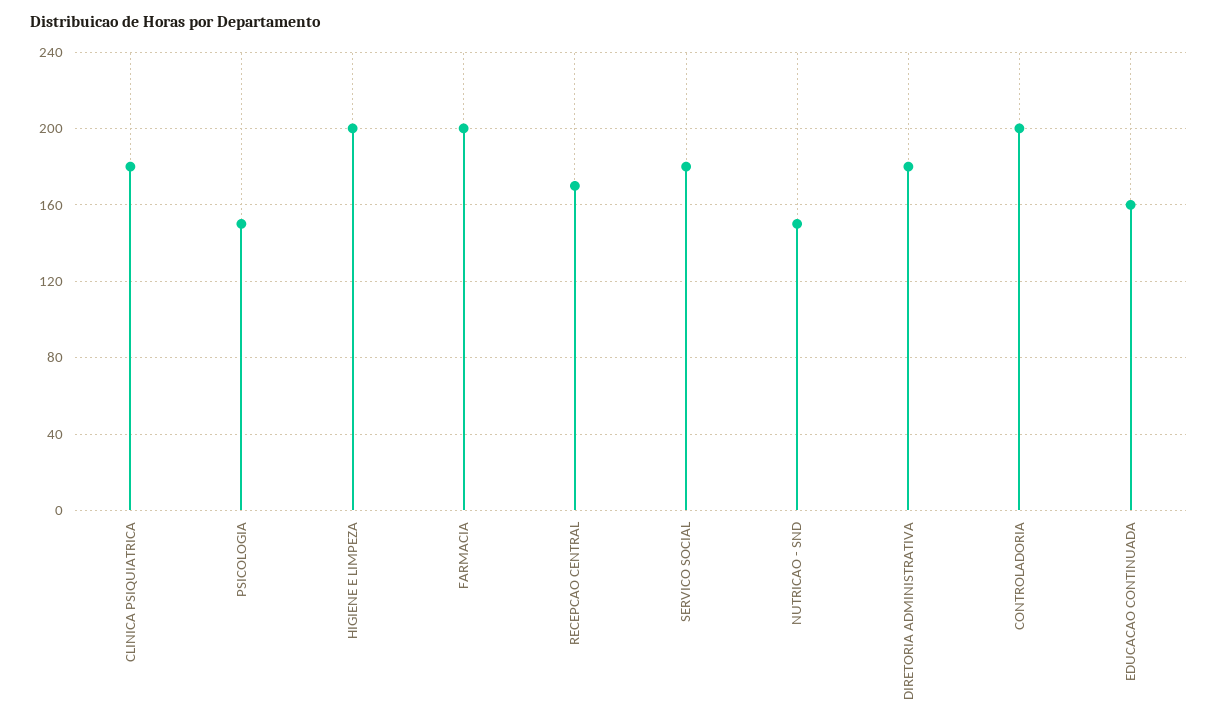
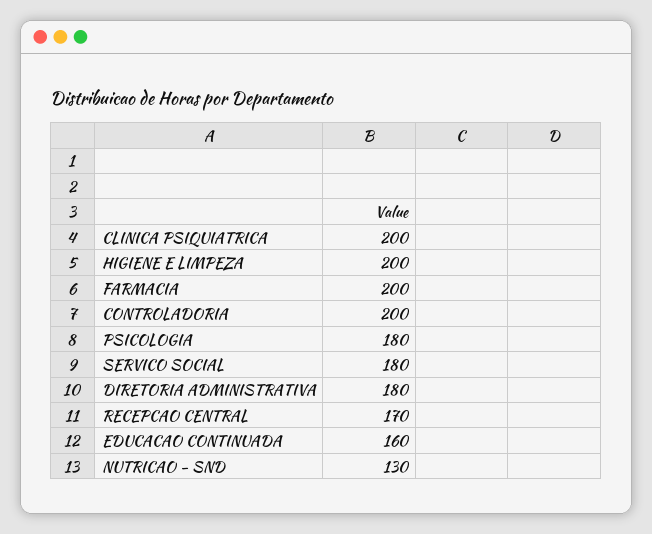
CLINICA PSIQUIATRICA: 180 -> 200
PSICOLOGIA: 150 -> 180
NUTRICAO - SND: 150 -> 130

